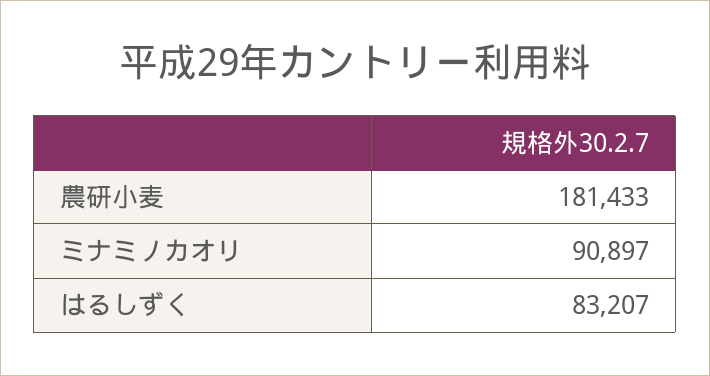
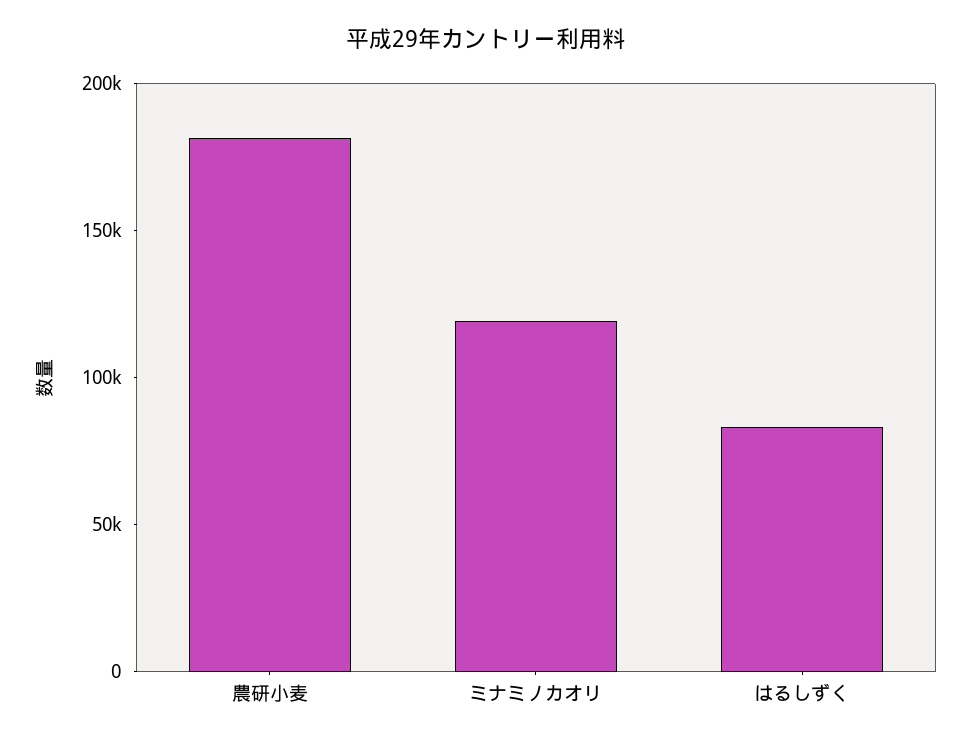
ミナミノカオリ: 90897 -> 120000

